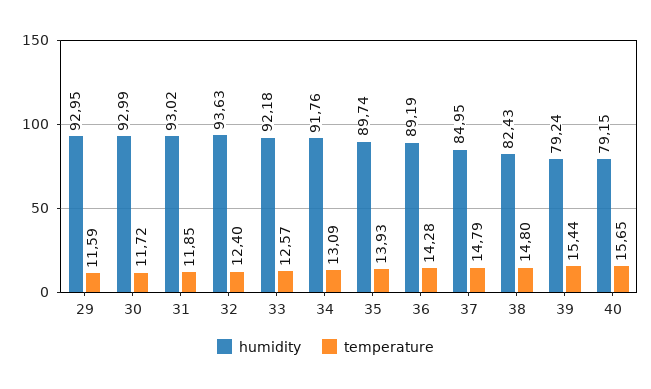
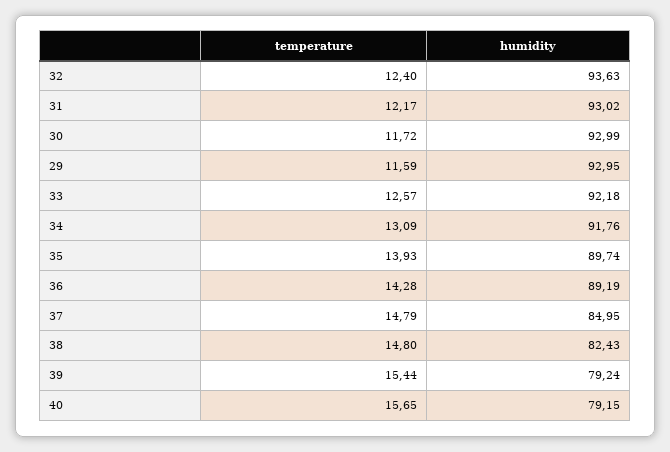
temperature, 31: 11.85 -> 12.17

